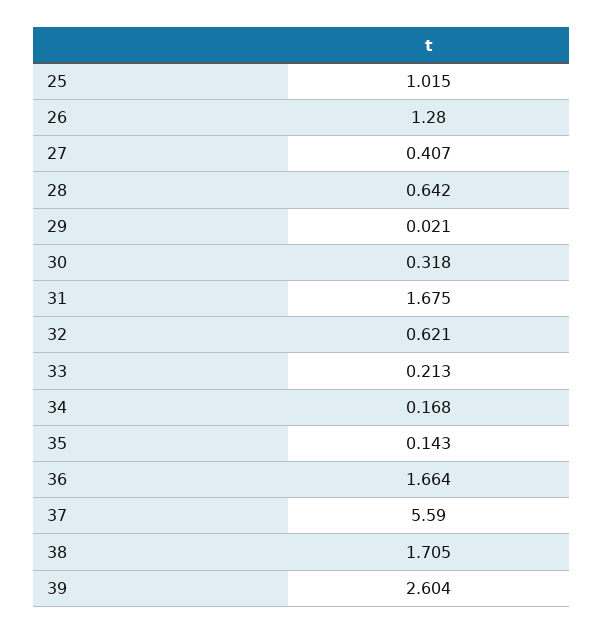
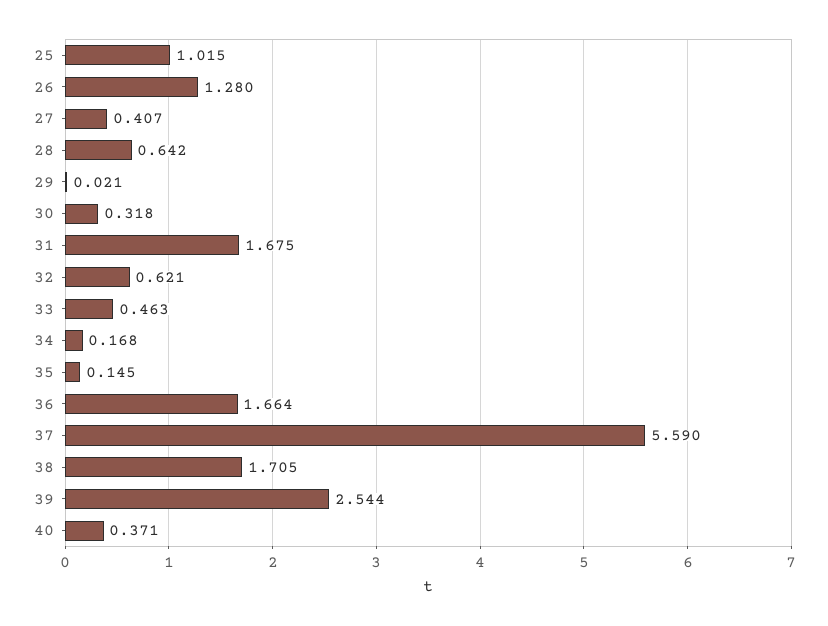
33: 0.213 -> 0.463
35: 0.143 -> 0.145
39: 2.604 -> 2.544
40: none -> 0.371

